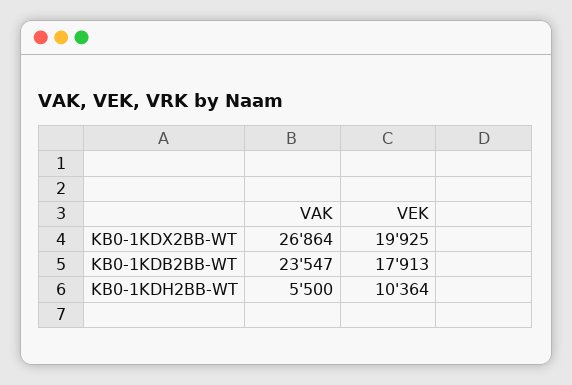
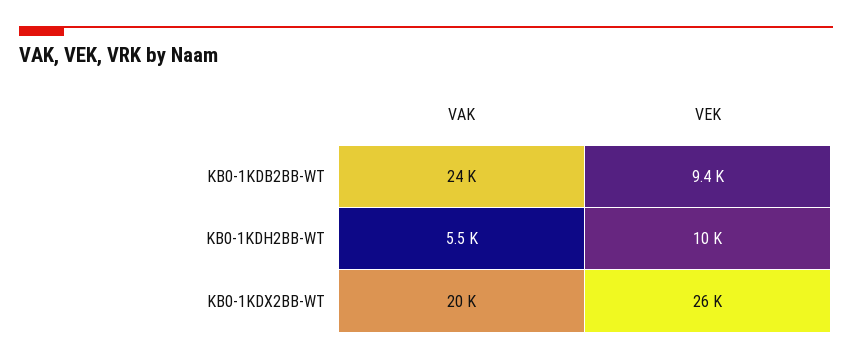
VAK, KB0-1KDX2BB-WT: 26864 -> 20000
VEK, KB0-1KDX2BB-WT: 19925 -> 26000
VEK, KB0-1KDB2BB-WT: 17913 -> 9400

